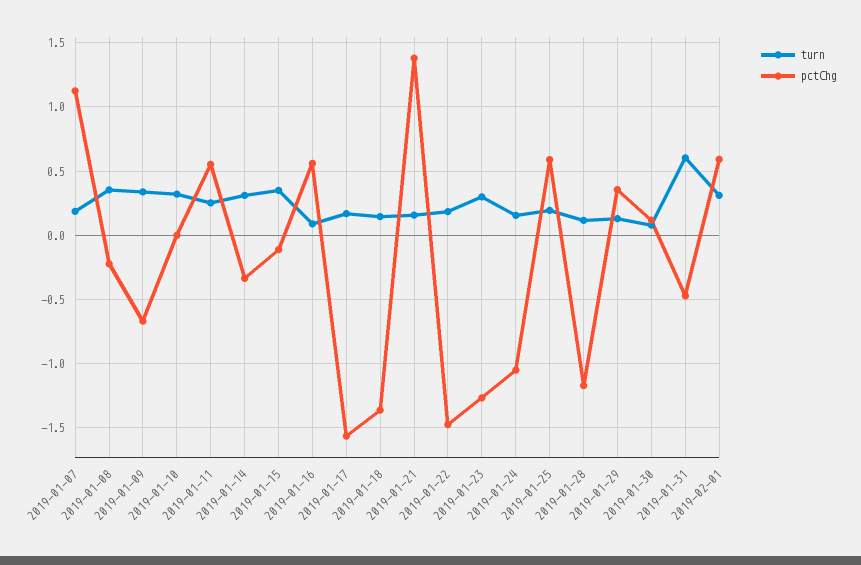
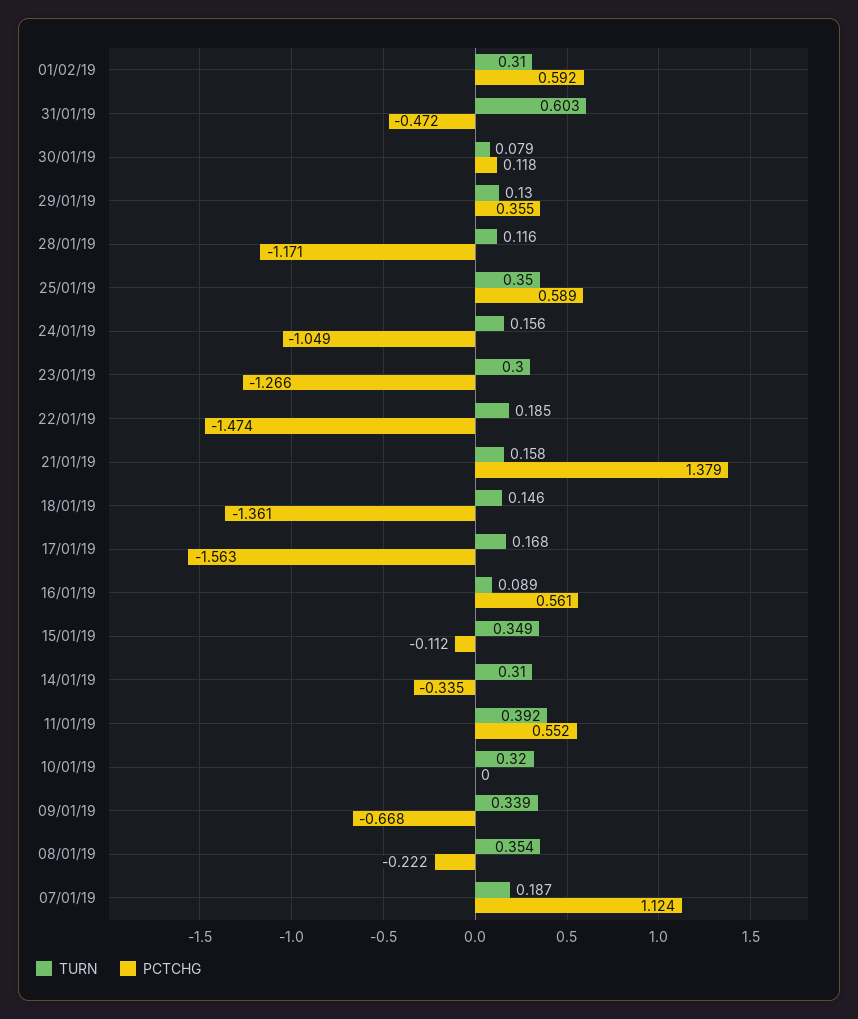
turn, 2019-01-11: 0.25 -> 0.392
turn, 2019-01-25: 0.2 -> 0.35

